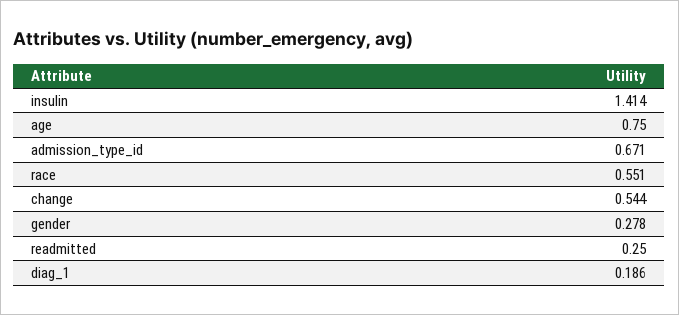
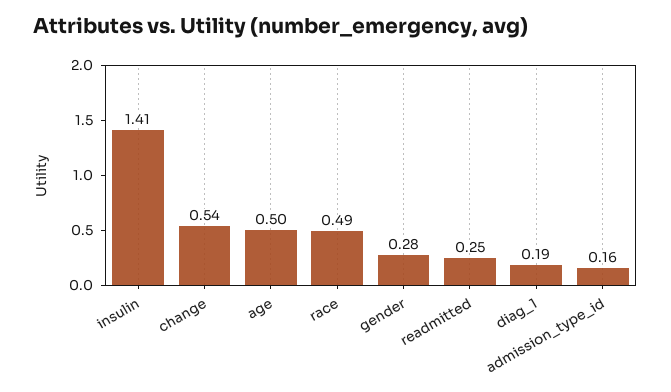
age: 0.75 -> 0.5
admission_type_id: 0.671 -> 0.16
race: 0.551 -> 0.49

